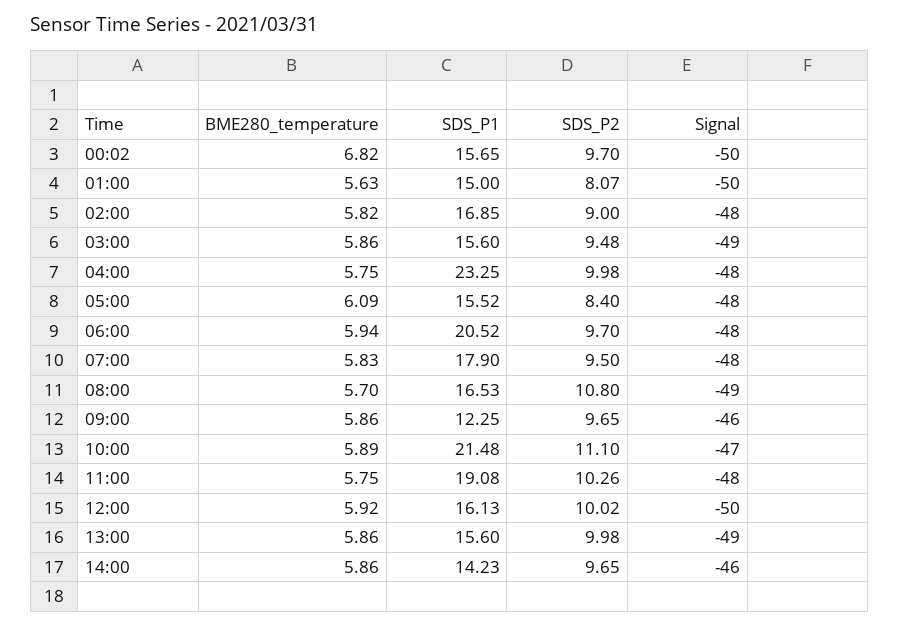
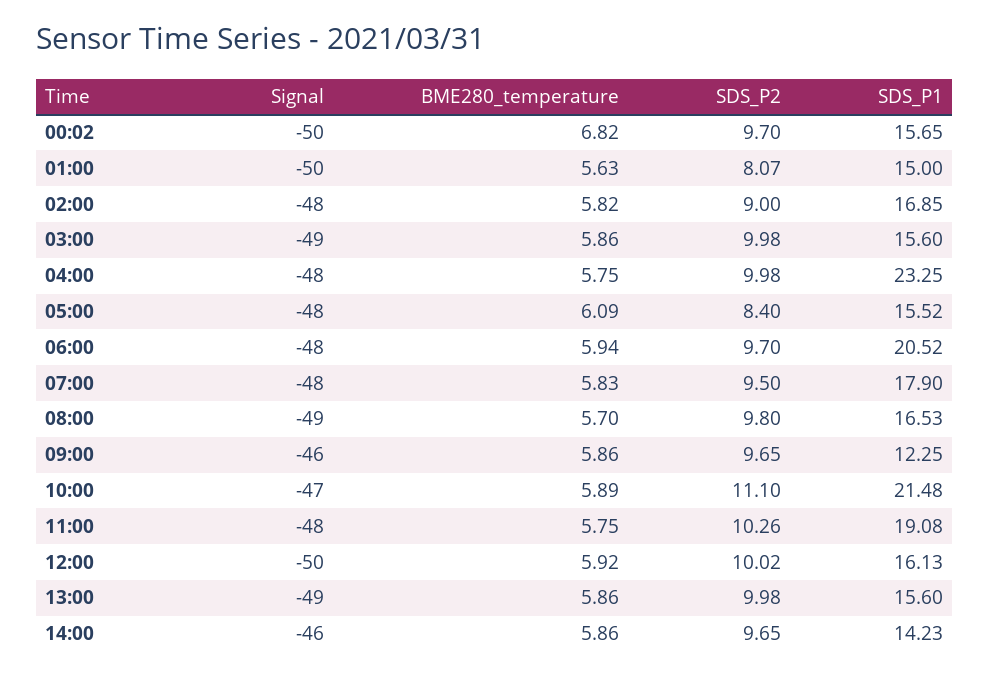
SDS_P2, 03:00: 9.48 -> 9.98
SDS_P2, 08:00: 10.8 -> 9.8

